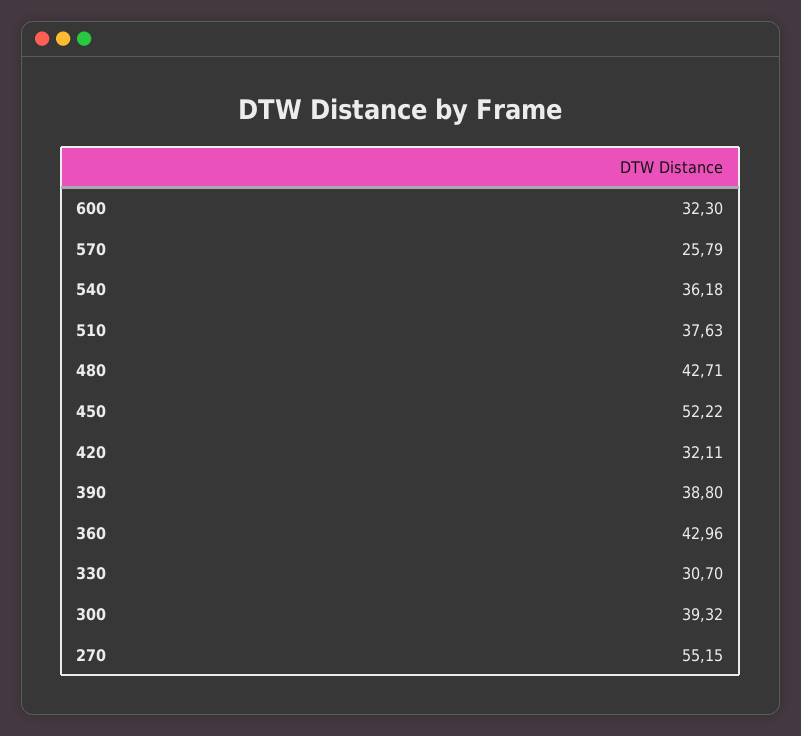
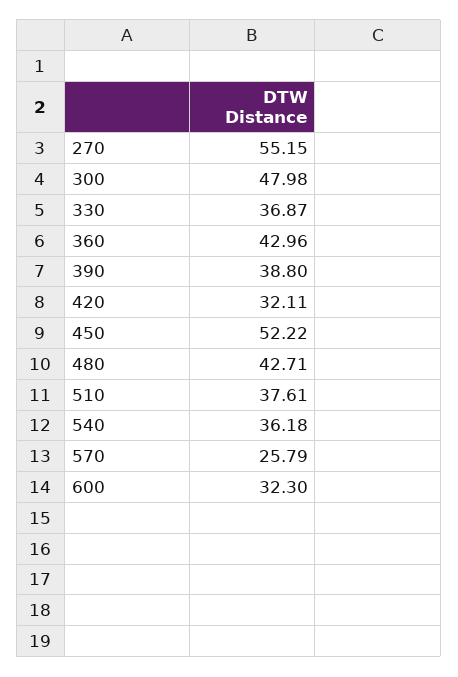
510: 37.63 -> 37.61
330: 30.7 -> 36.87
300: 39.32 -> 47.98

